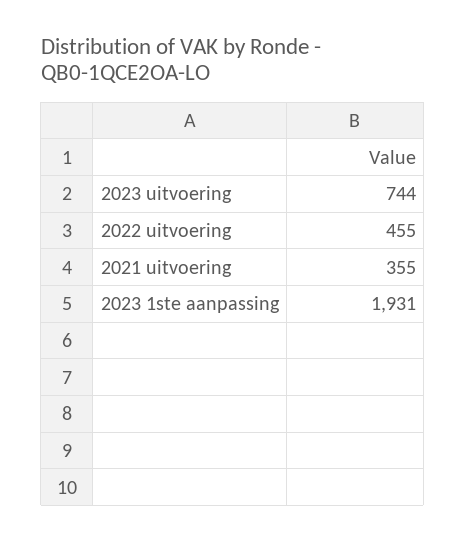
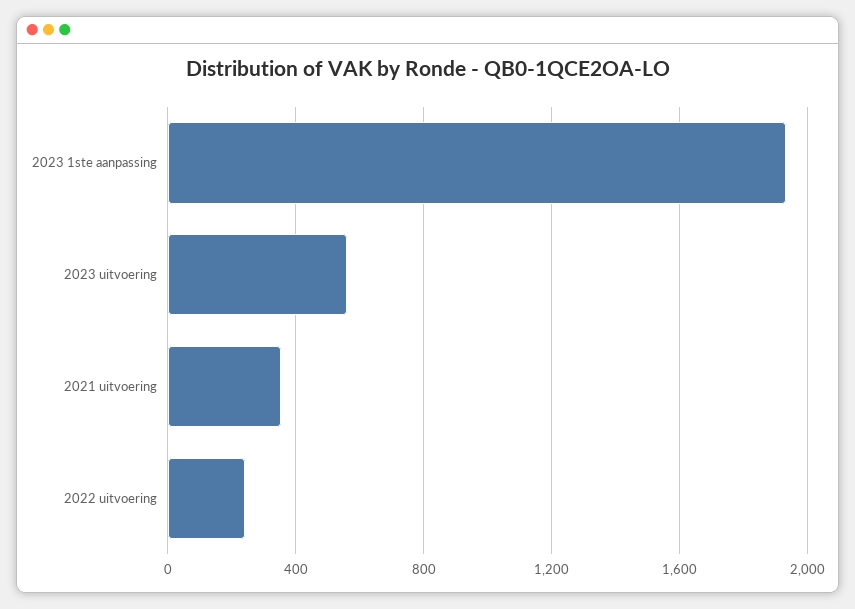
2023 uitvoering: 744 -> 550
2022 uitvoering: 455 -> 250

